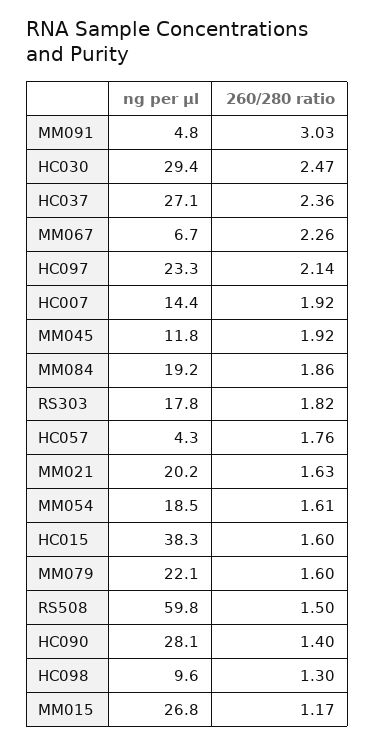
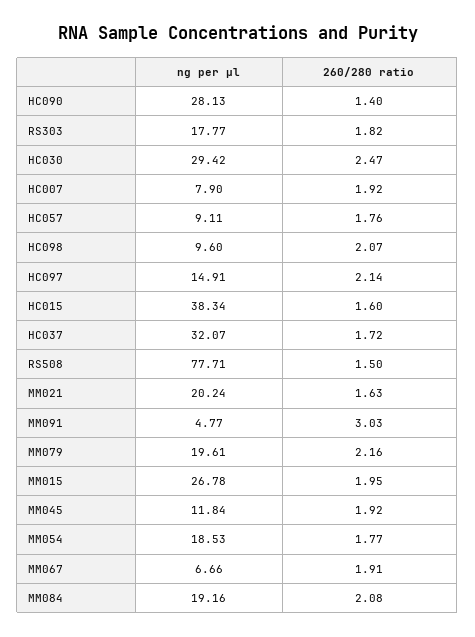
ng per µl, HC037: 27.1 -> 32.07
260/280 ratio, HC037: 2.36 -> 1.72
260/280 ratio, MM067: 2.26 -> 1.91
ng per µl, HC097: 23.3 -> 14.91
ng per µl, HC007: 14.4 -> 7.9
260/280 ratio, MM084: 1.86 -> 2.08
ng per µl, HC057: 4.3 -> 9.11
260/280 ratio, MM054: 1.61 -> 1.77
ng per µl, MM079: 22.1 -> 19.61
260/280 ratio, MM079: 1.6 -> 2.16
ng per µl, RS508: 59.8 -> 77.71
260/280 ratio, HC098: 1.3 -> 2.07
260/280 ratio, MM015: 1.17 -> 1.95

